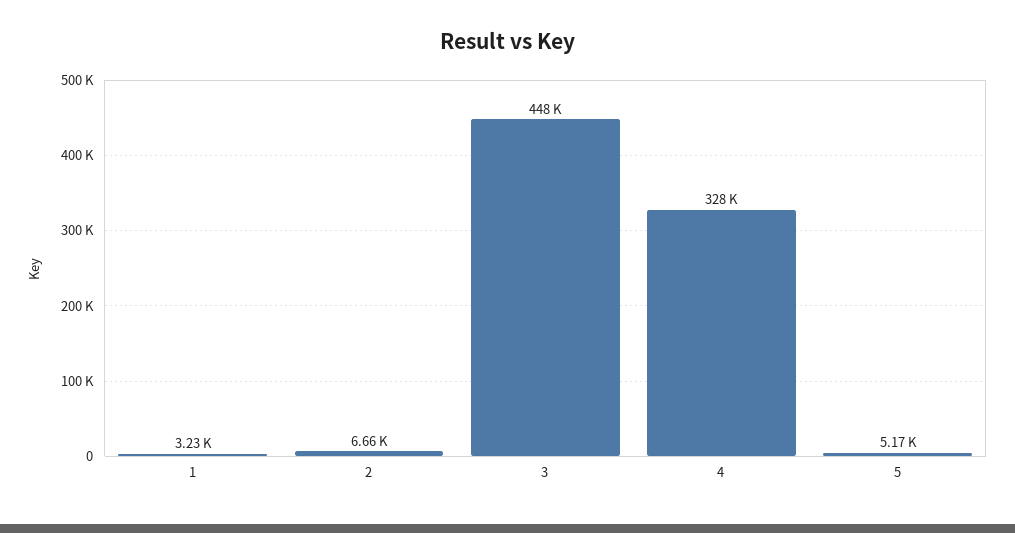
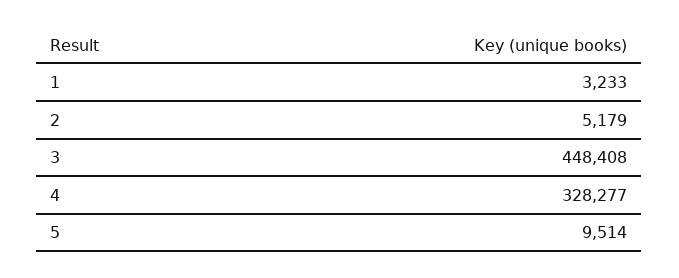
2: 6660 -> 5179
5: 5170 -> 9514

